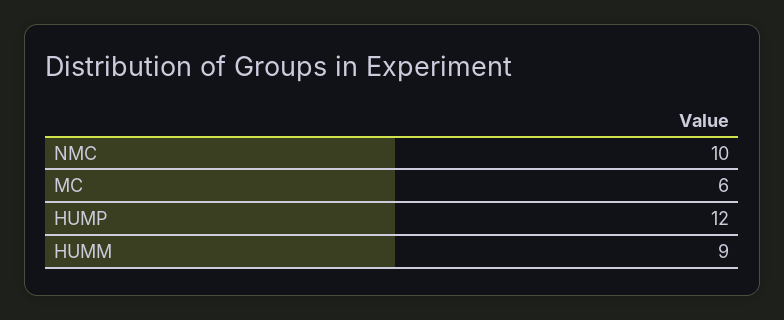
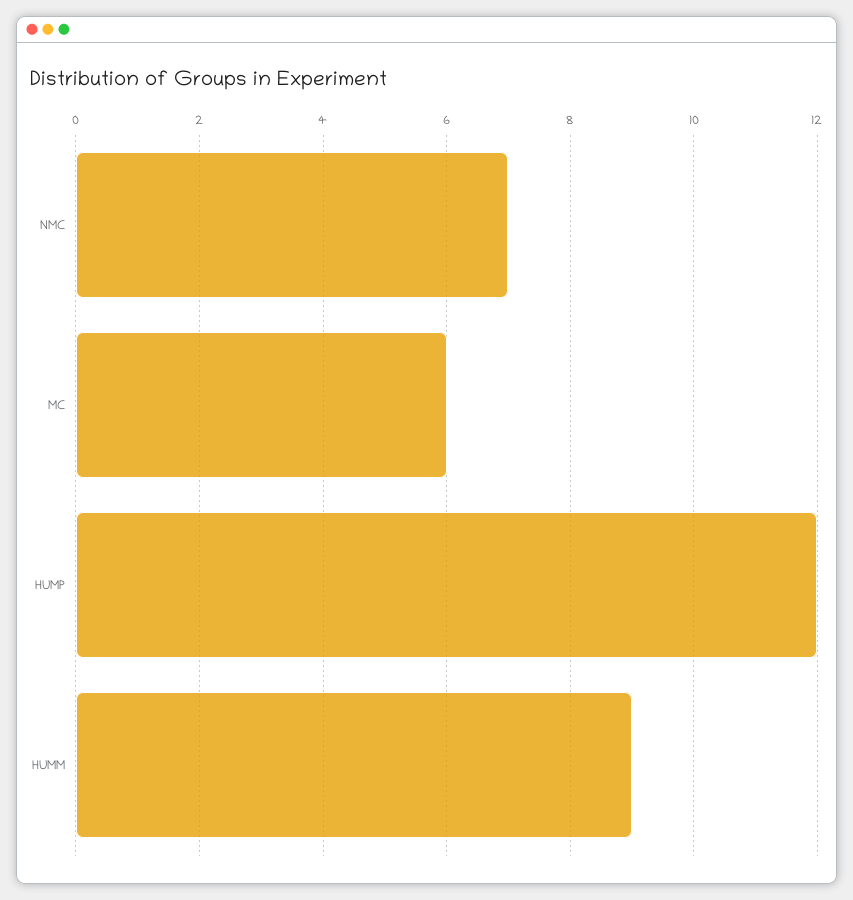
NMC: 10 -> 7

